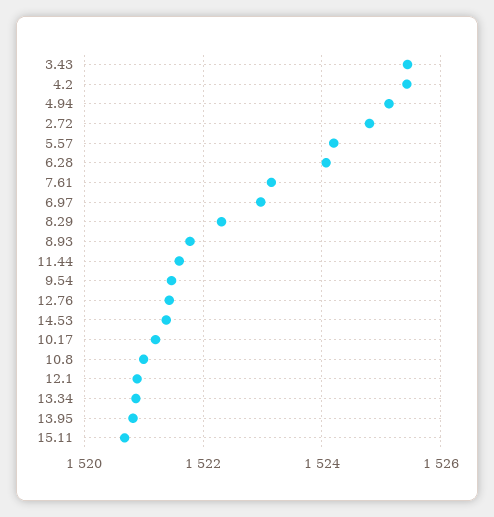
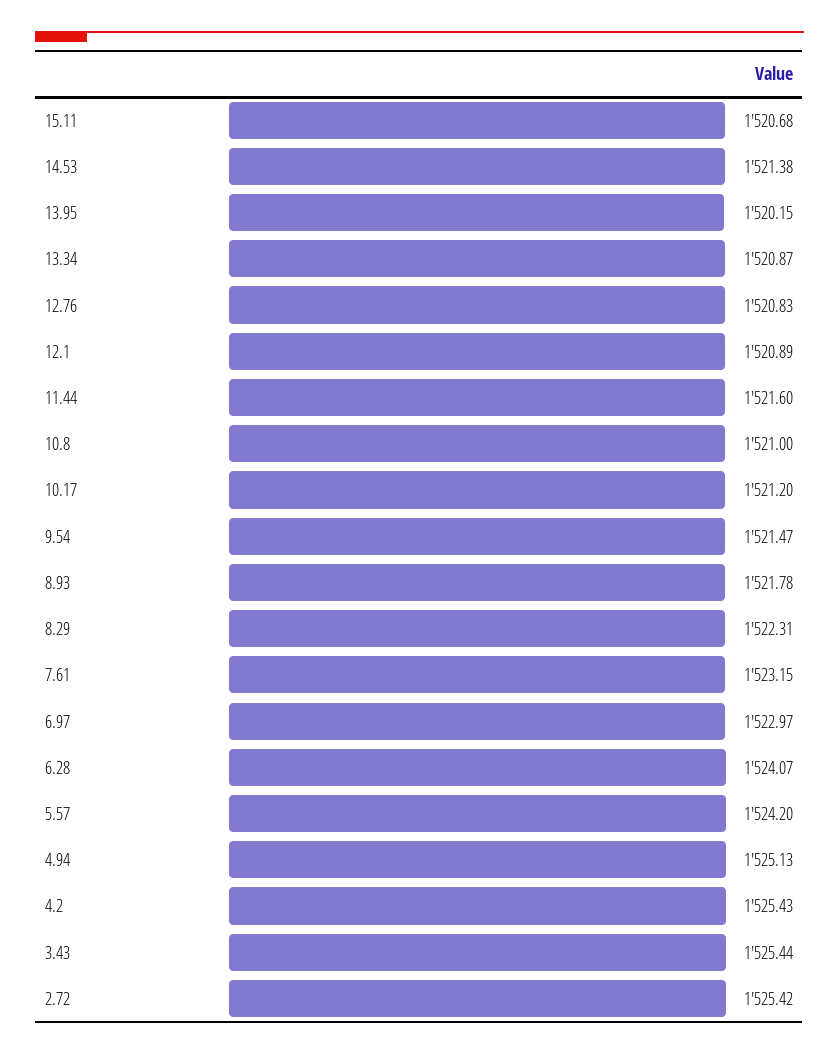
2.72: 1524.8 -> 1525.42
12.76: 1521.4 -> 1520.83
13.95: 1520.8 -> 1520.15

